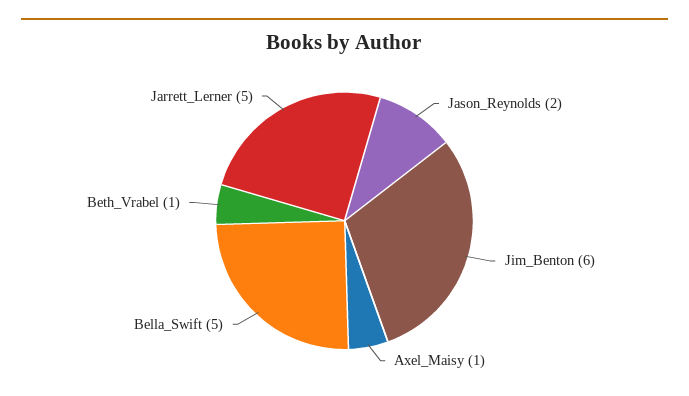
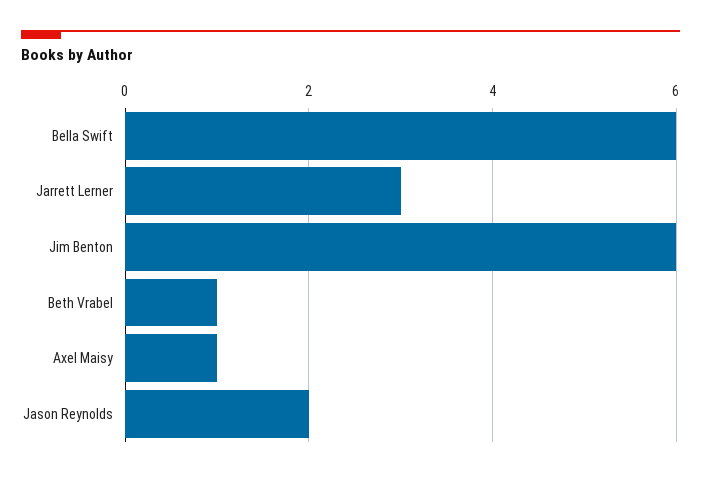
Bella_Swift: 5 -> 6
Jarrett_Lerner: 5 -> 3

